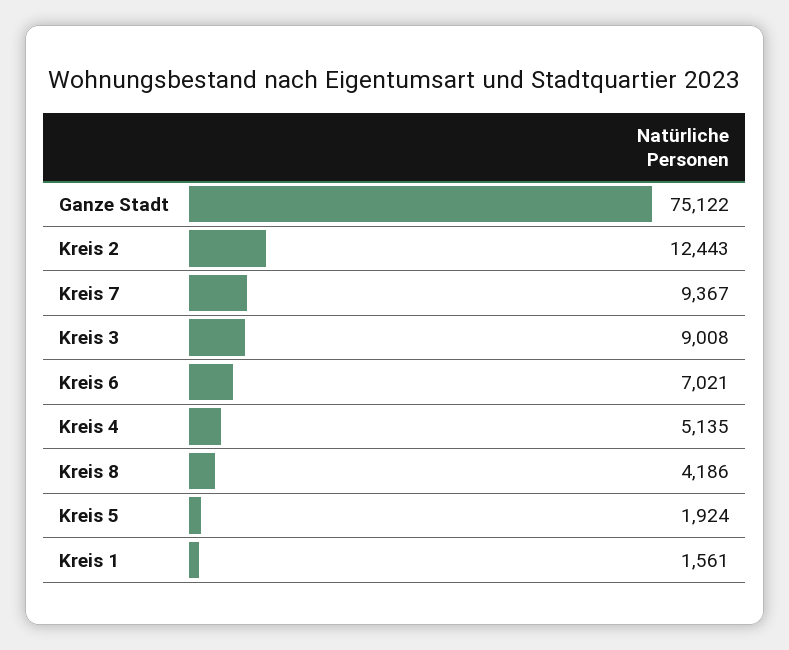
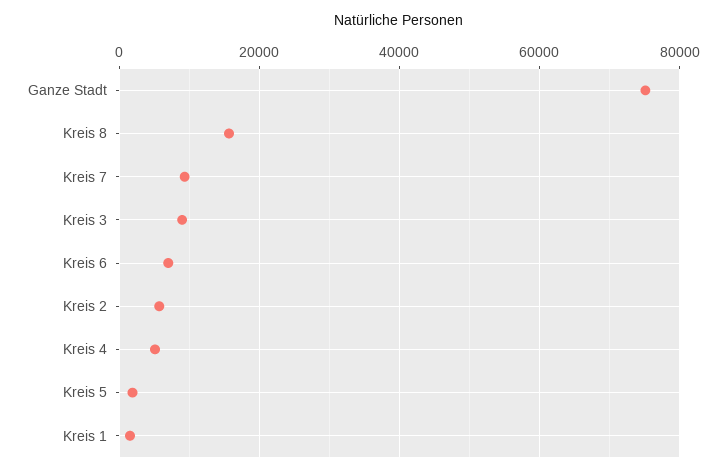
Kreis 2: 12443 -> 6000
Kreis 8: 4186 -> 16000

